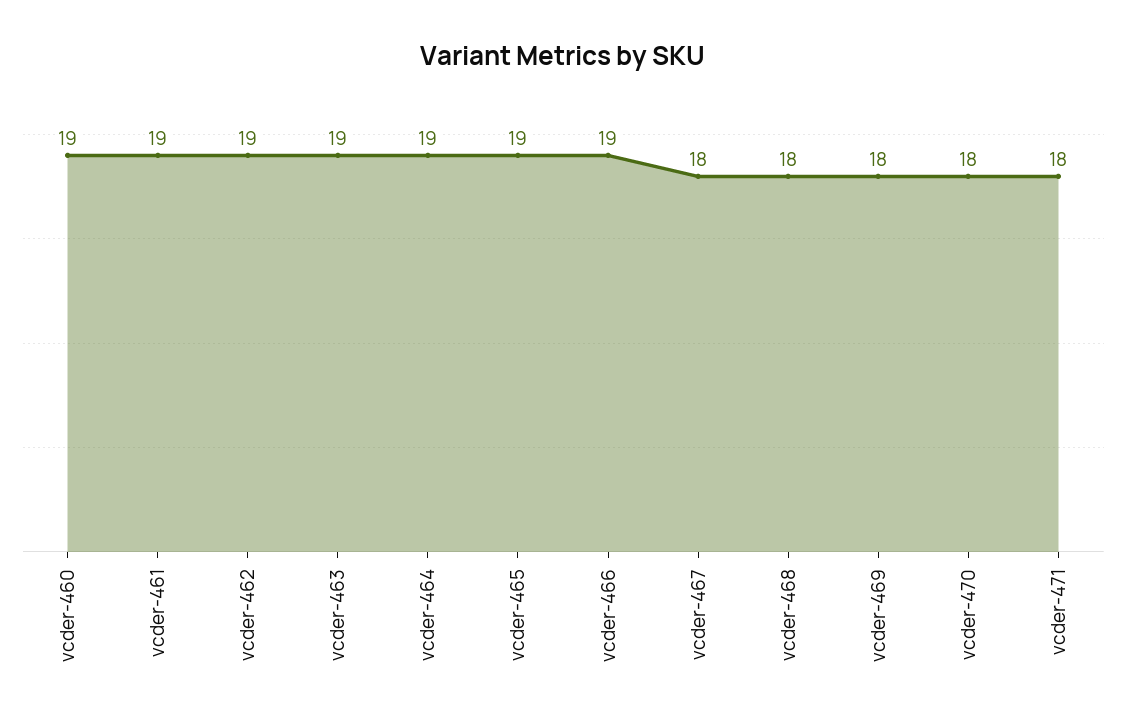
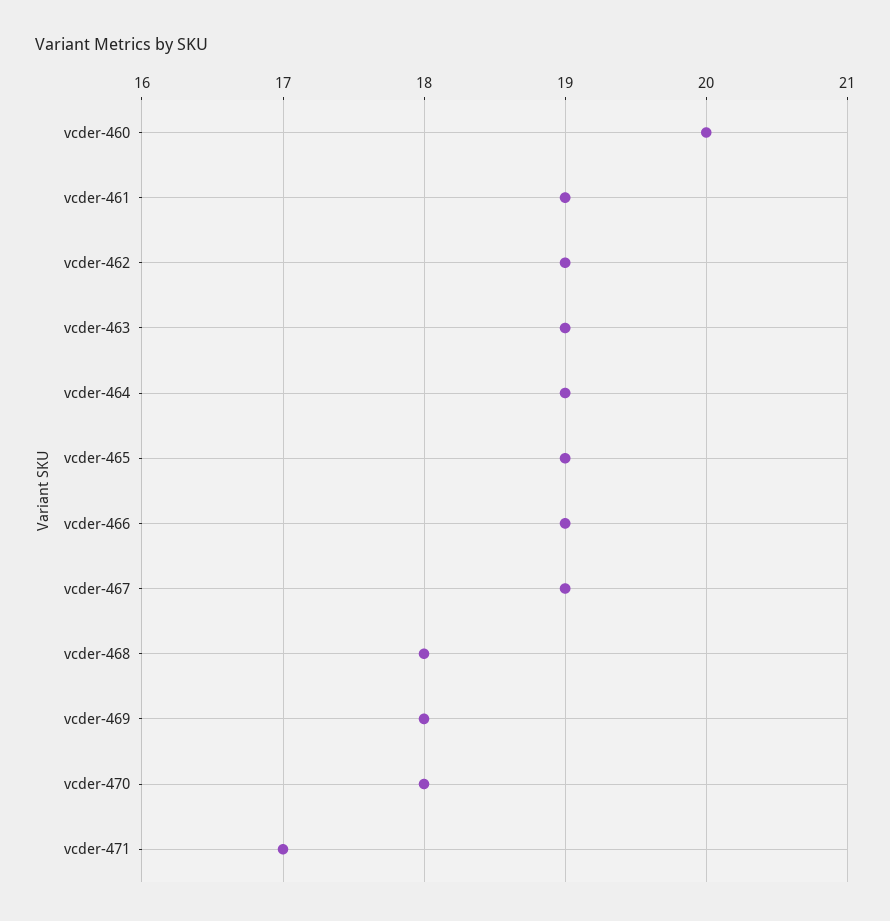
vcder-460: 19 -> 20
vcder-467: 18 -> 19
vcder-471: 18 -> 17

